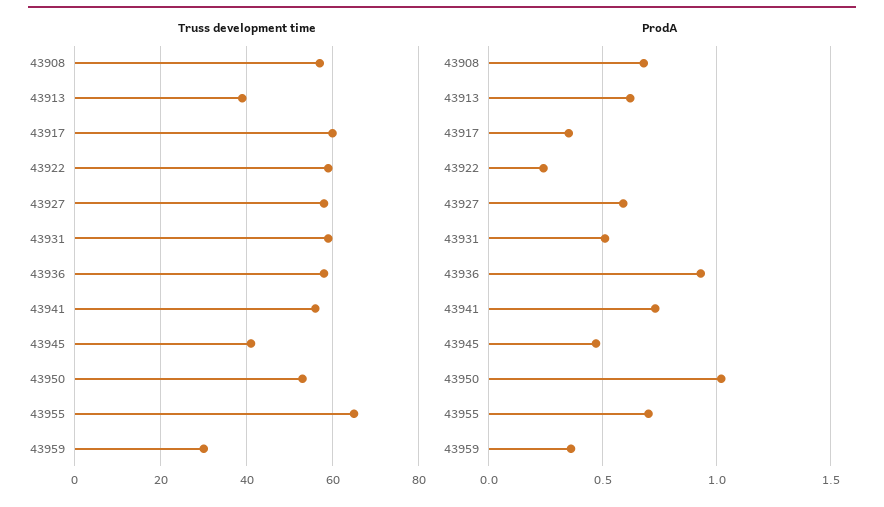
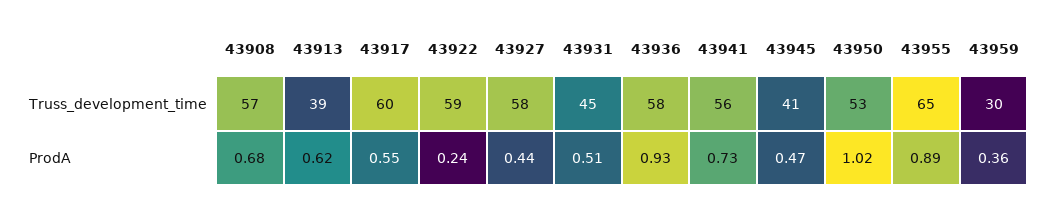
Truss development time, 43931: 60 -> 45
ProdA, 43917: 0.35 -> 0.55
ProdA, 43927: 0.6 -> 0.44
ProdA, 43955: 0.7 -> 0.89

